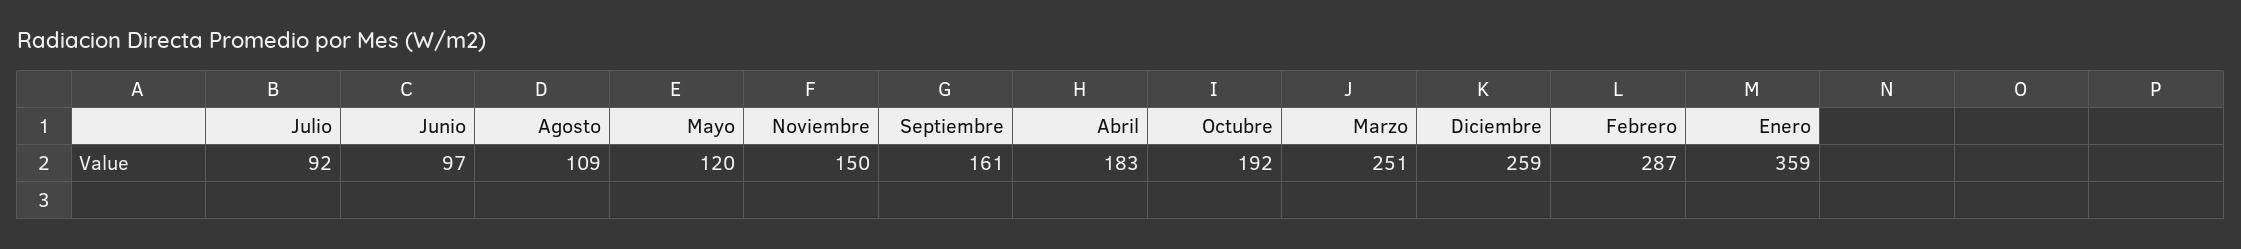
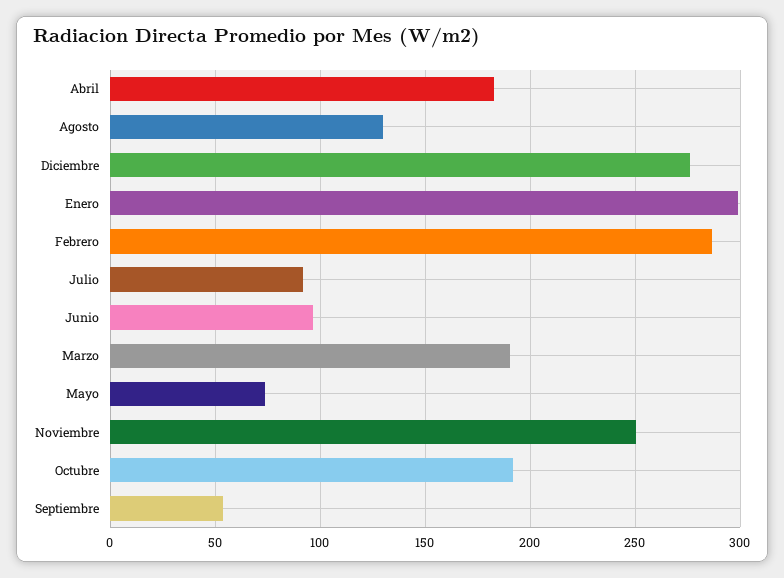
Agosto: 109 -> 130
Mayo: 120 -> 75
Noviembre: 150 -> 250
Septiembre: 161 -> 55
Marzo: 251 -> 190
Diciembre: 259 -> 275
Enero: 359 -> 300

